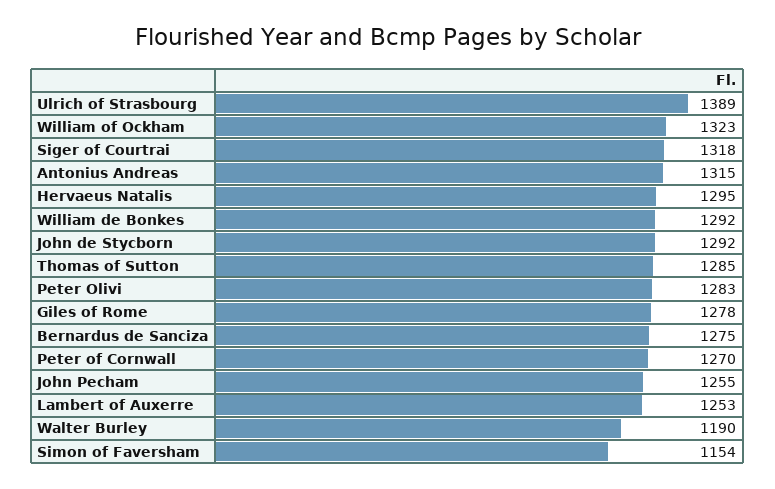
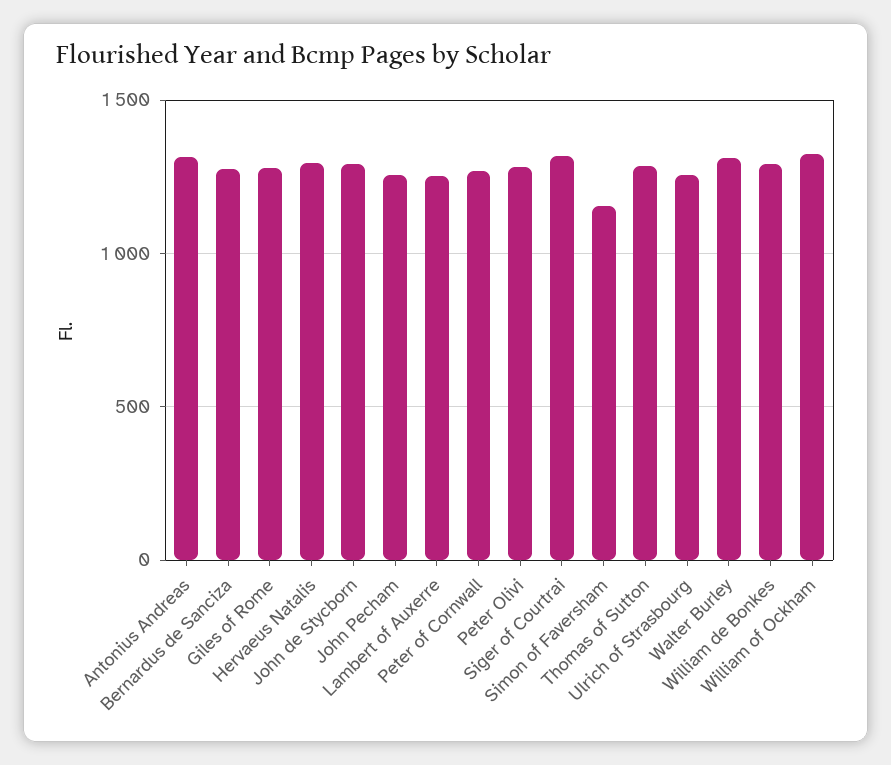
Ulrich of Strasbourg: 1389 -> 1250
Walter Burley: 1190 -> 1300

